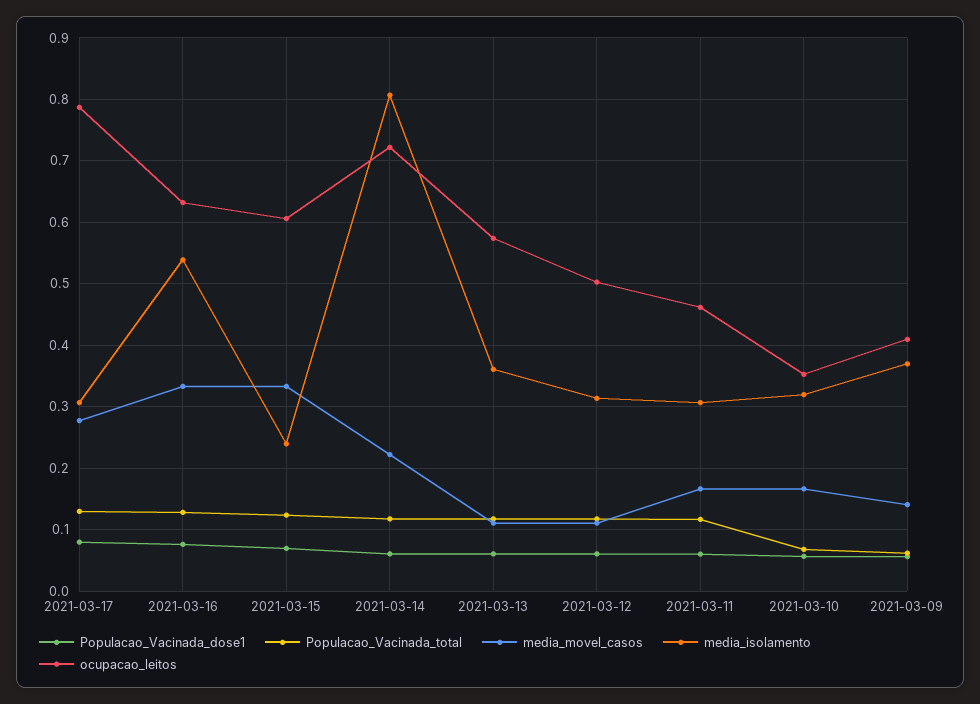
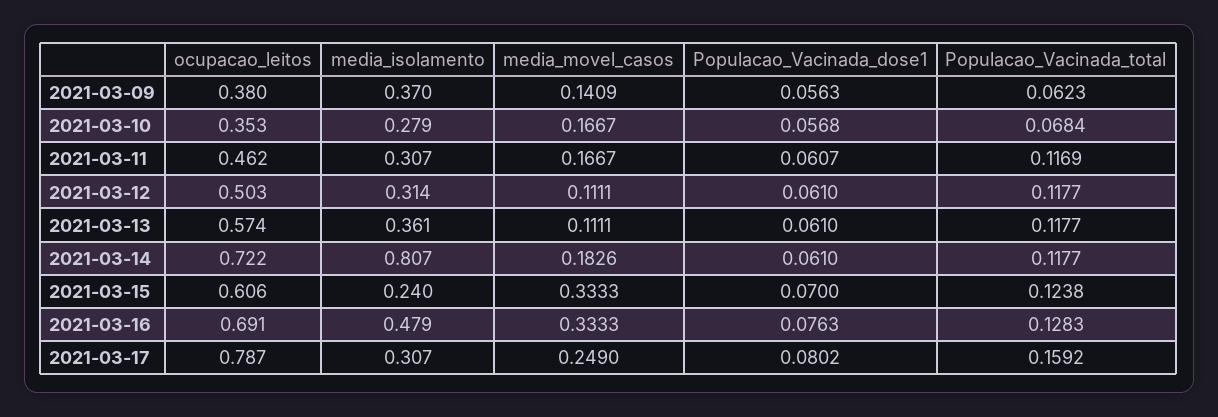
Populacao_Vacinada_total, 2021-03-17: 0.13 -> 0.1592
media_movel_casos, 2021-03-17: 0.28 -> 0.249
media_isolamento, 2021-03-16: 0.54 -> 0.479
ocupacao_leitos, 2021-03-16: 0.63 -> 0.691
media_movel_casos, 2021-03-14: 0.22 -> 0.1826
media_isolamento, 2021-03-10: 0.32 -> 0.279
ocupacao_leitos, 2021-03-09: 0.41 -> 0.38

